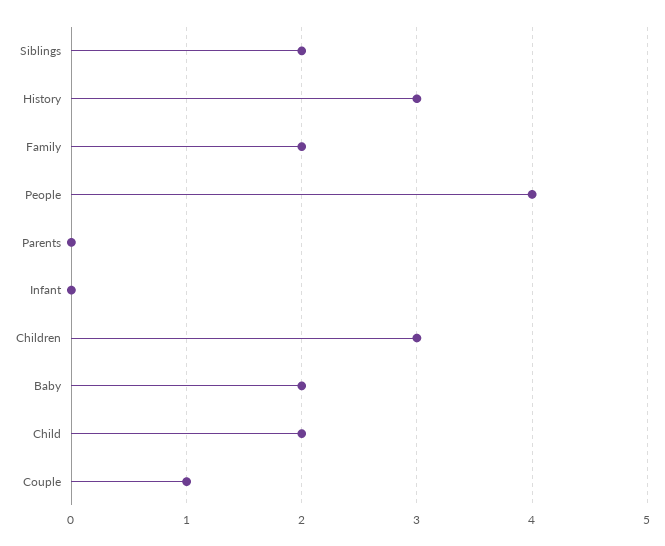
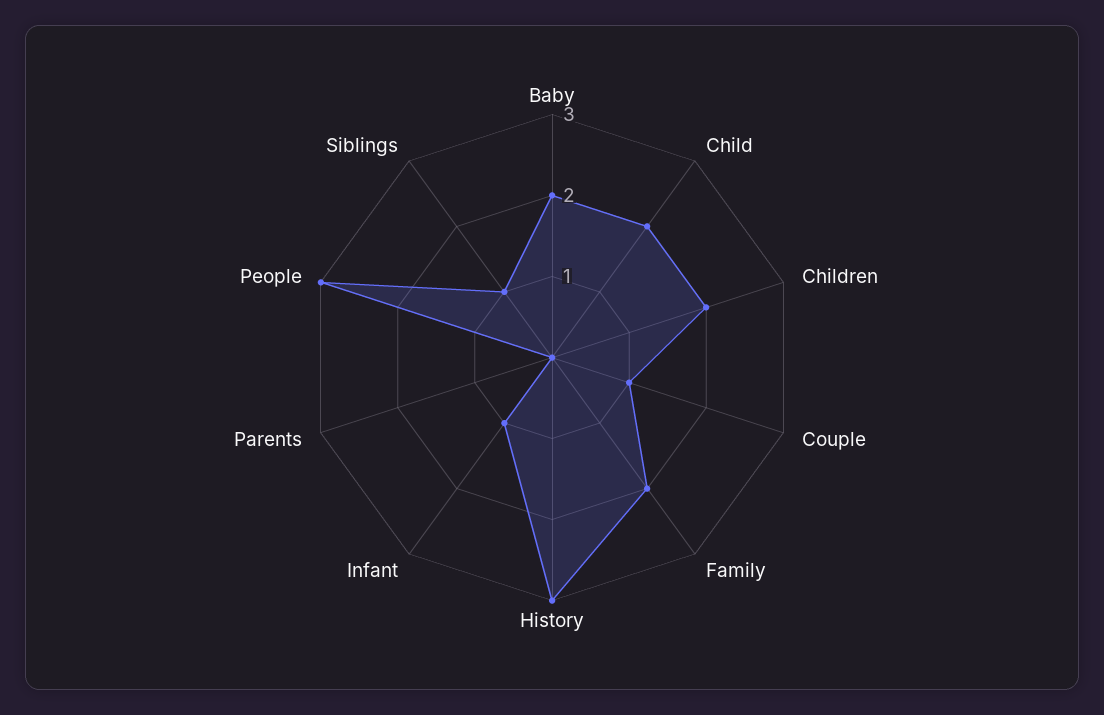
Siblings: 2 -> 1
People: 4 -> 3
Infant: 0 -> 1
Children: 3 -> 2

